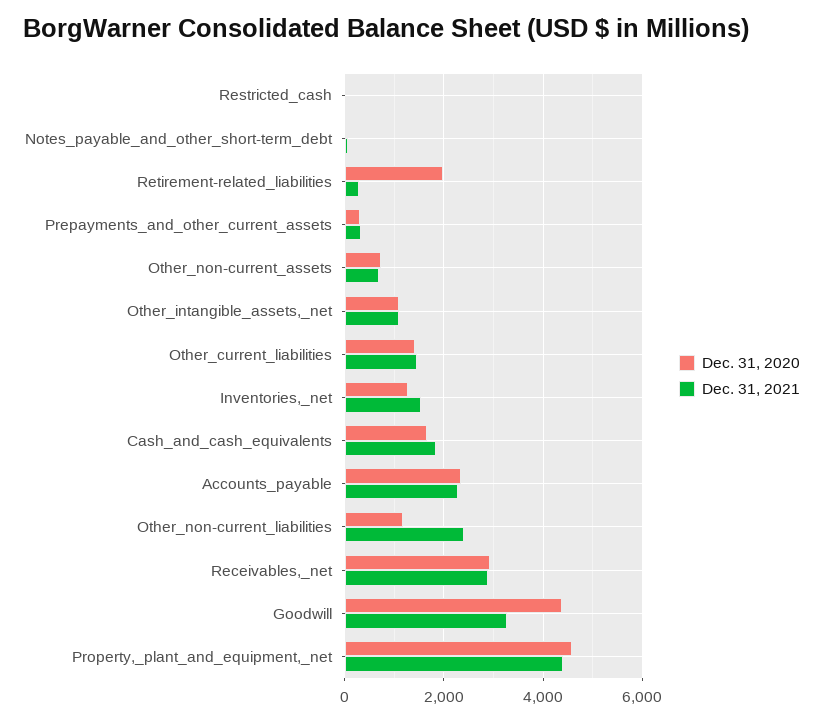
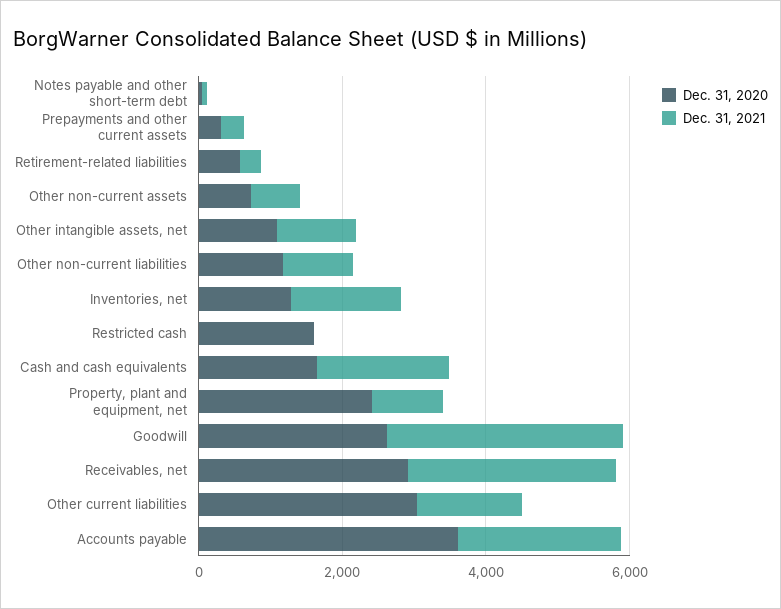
Dec. 31, 2020, Restricted_cash: 0 -> 1500
Dec. 31, 2020, Retirement-related_liabilities: 2000 -> 500
Dec. 31, 2020, Other_current_liabilities: 1400 -> 3000
Dec. 31, 2020, Accounts_payable: 2400 -> 3500
Dec. 31, 2021, Other_non-current_liabilities: 2400 -> 1000
Dec. 31, 2020, Goodwill: 4400 -> 2500
Dec. 31, 2020, Property,_plant_and_equipment,_net: 4600 -> 2500
Dec. 31, 2021, Property,_plant_and_equipment,_net: 4400 -> 1000

